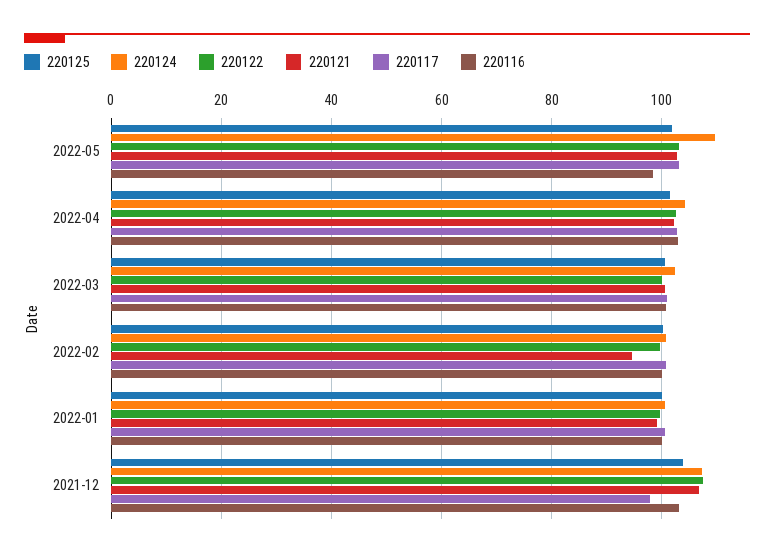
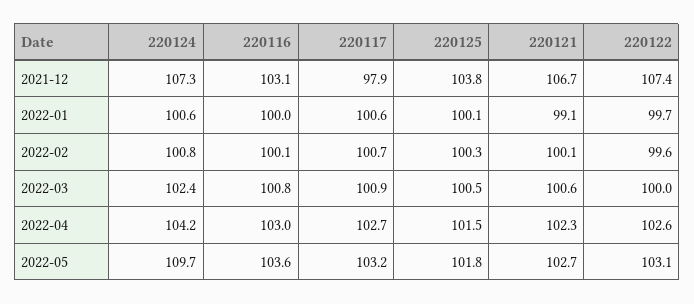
220116, 2022-05: 98 -> 103.6
220121, 2022-02: 94 -> 100.1

